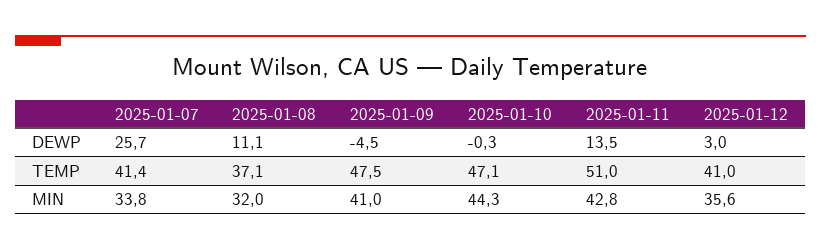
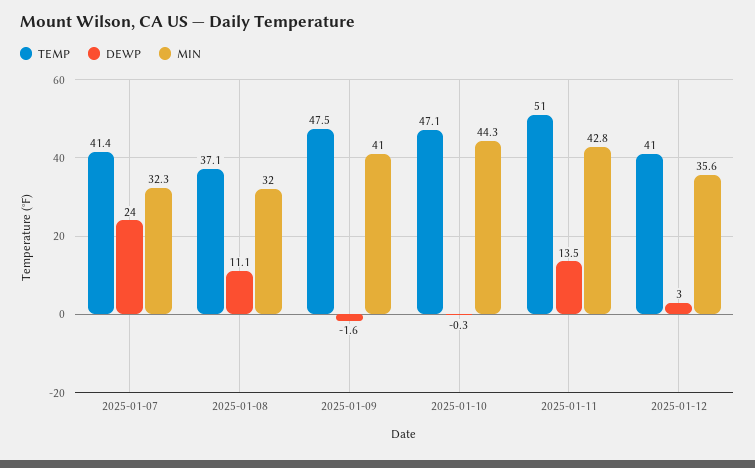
DEWP, 2025-01-07: 25.7 -> 24
DEWP, 2025-01-09: -4.5 -> -1.6
MIN, 2025-01-07: 33.8 -> 32.3

